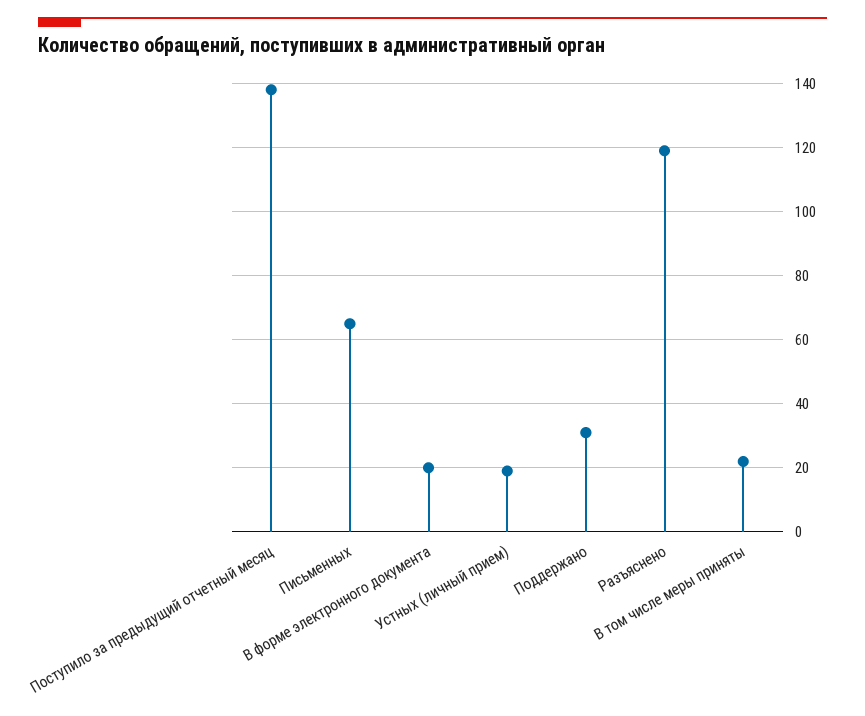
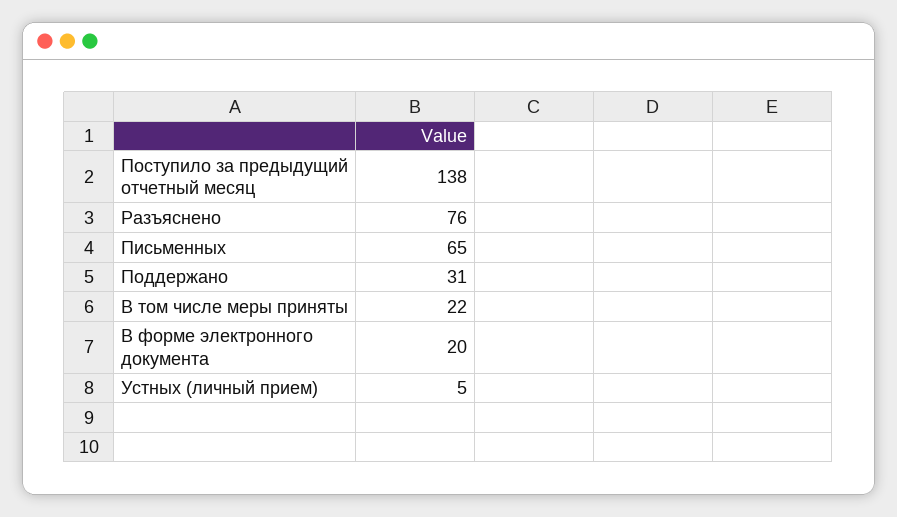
Устных (личный прием): 20 -> 5
Разъяснено: 120 -> 76

